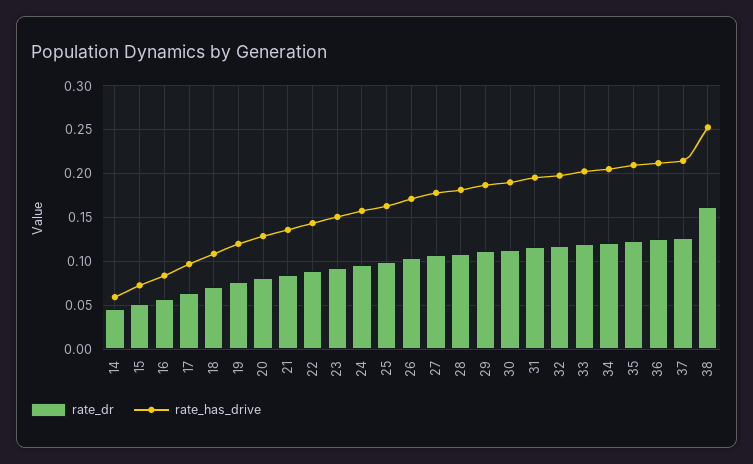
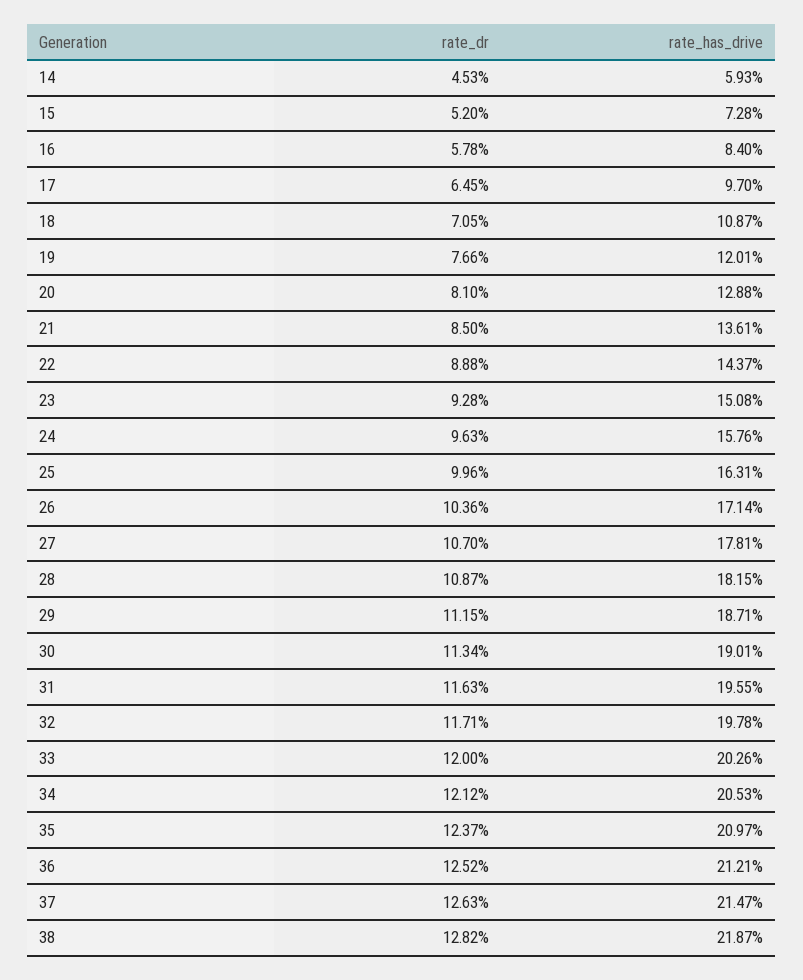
rate_dr, 38: 0.16 -> 0.1282
rate_has_drive, 38: 0.25 -> 0.2187

